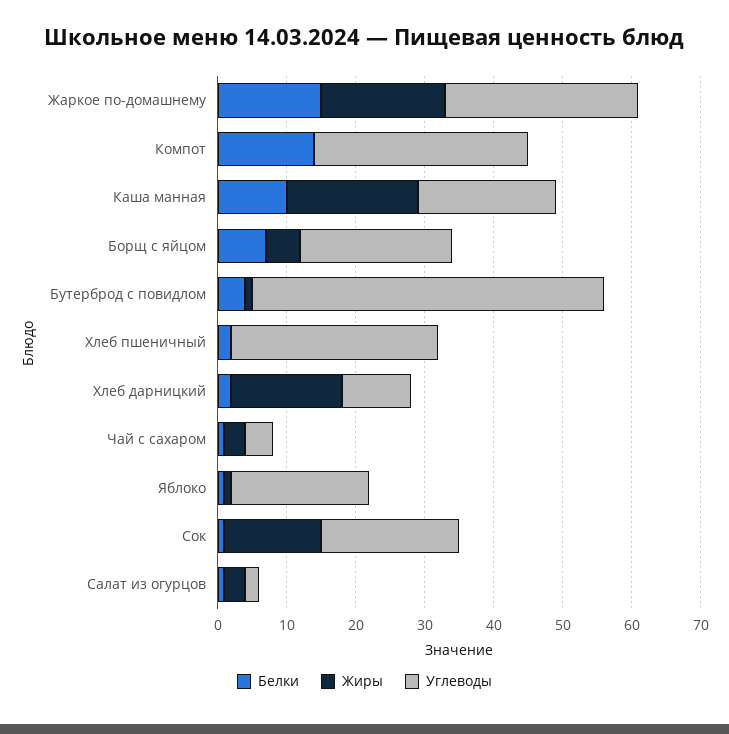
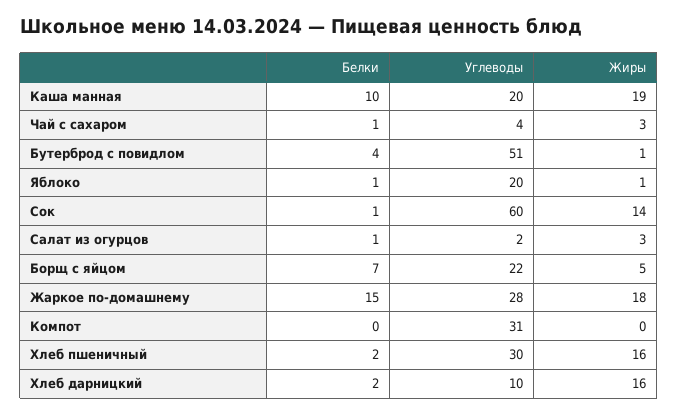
Белки, Компот: 15 -> 0
Жиры, Хлеб пшеничный: 0 -> 16
Углеводы, Сок: 20 -> 60

